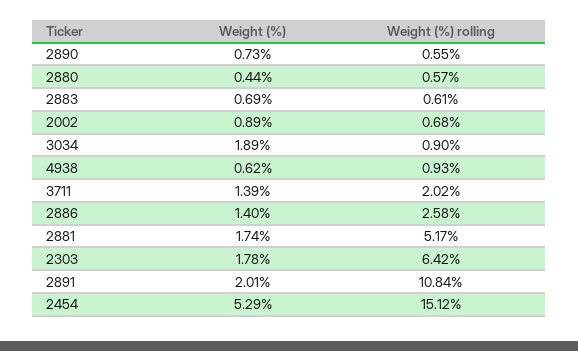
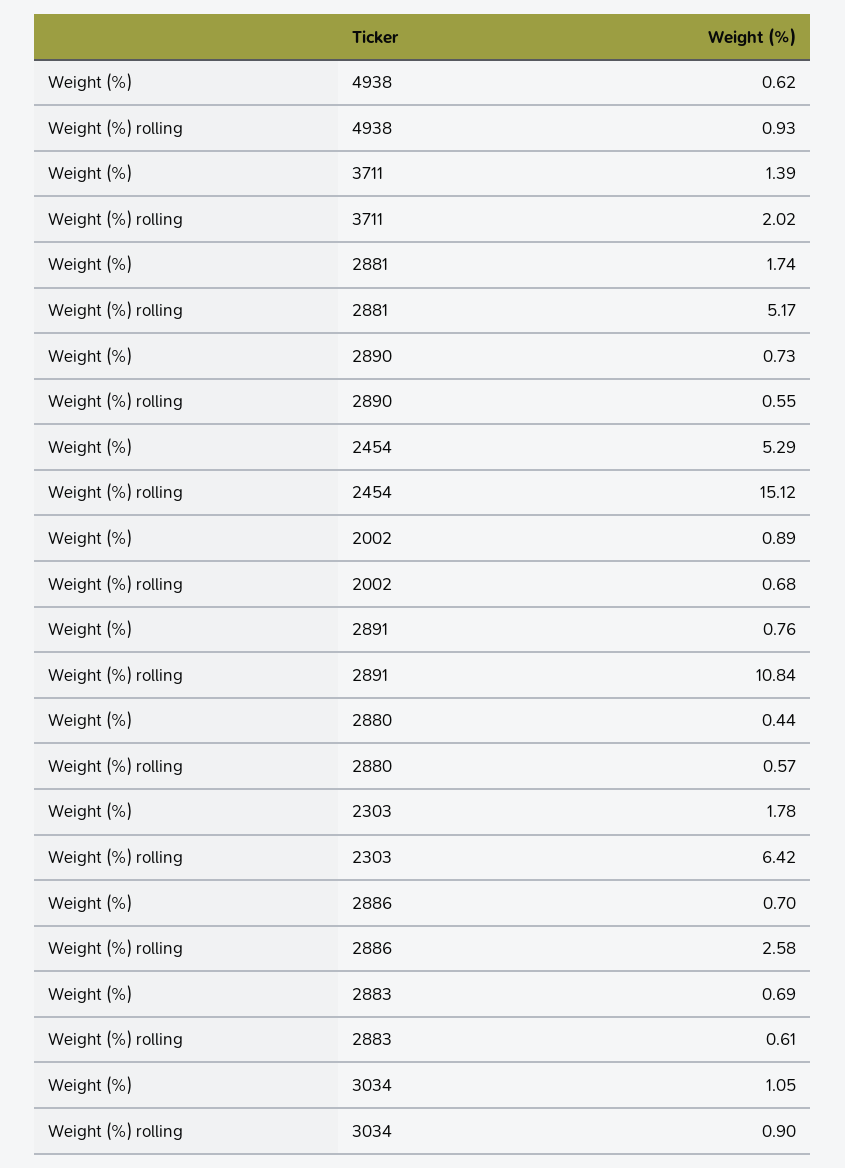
Weight (%), 3034: 1.89 -> 1.05
Weight (%), 2886: 1.4 -> 0.7
Weight (%), 2891: 2.01 -> 0.76

